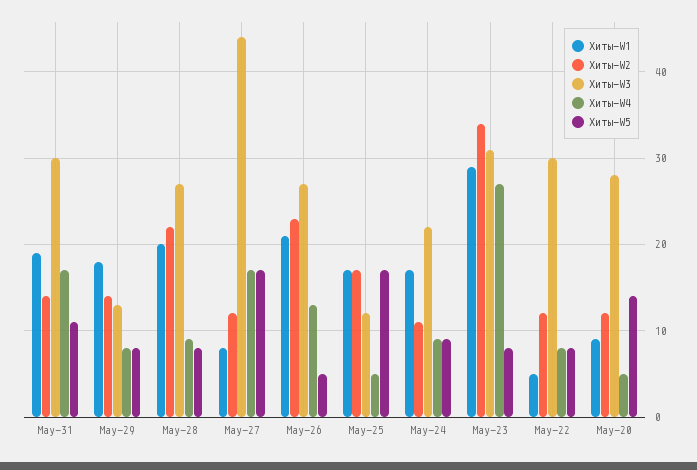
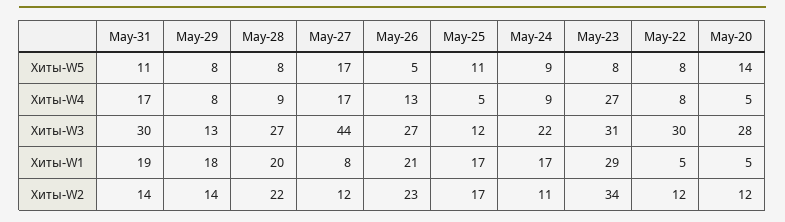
Хиты-W5, May-25: 17 -> 11
Хиты-W1, May-20: 9 -> 5

